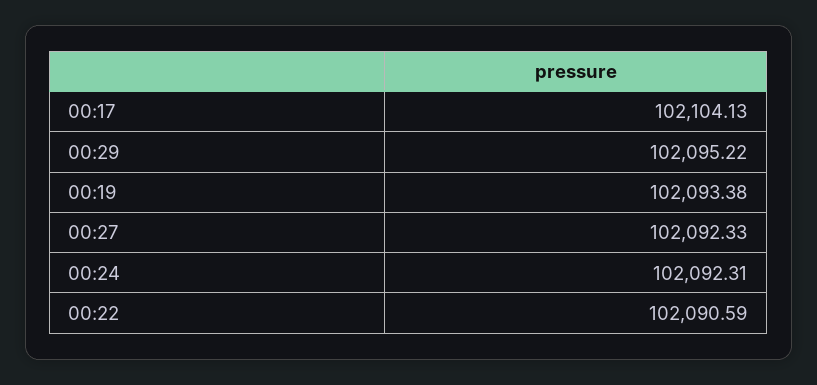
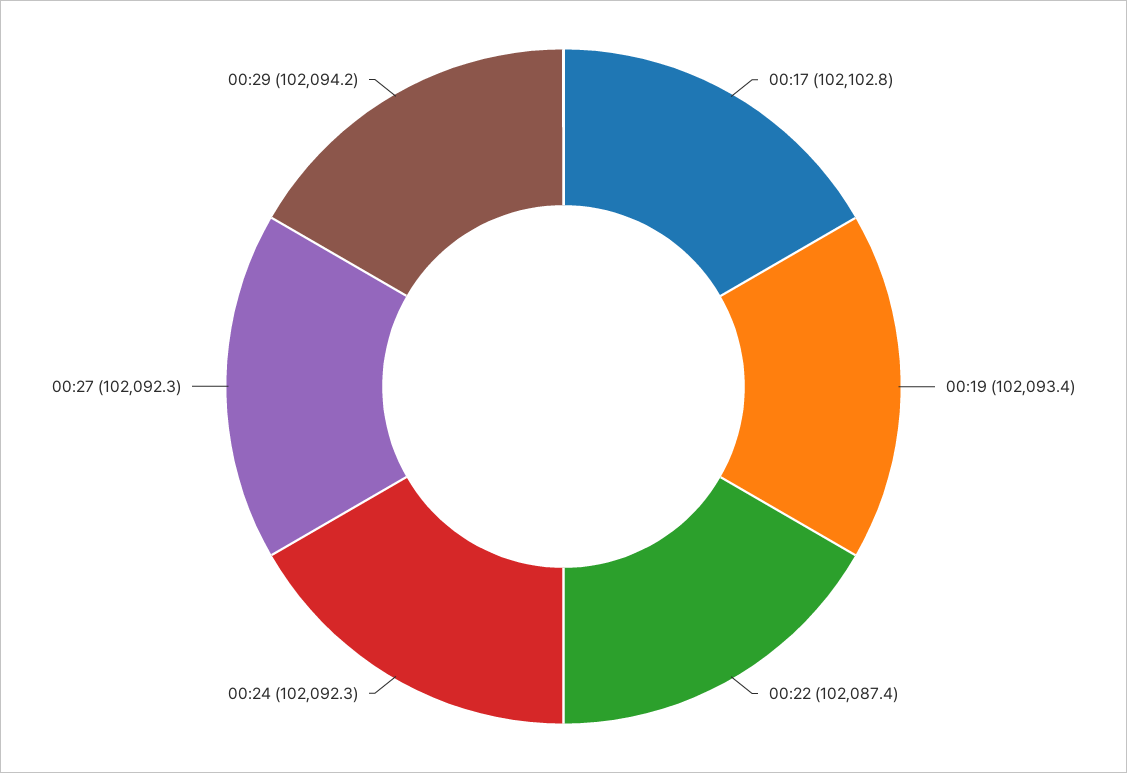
00:17: 102104.13 -> 102102.8
00:29: 102095.22 -> 102094.2
00:22: 102090.59 -> 102087.4

